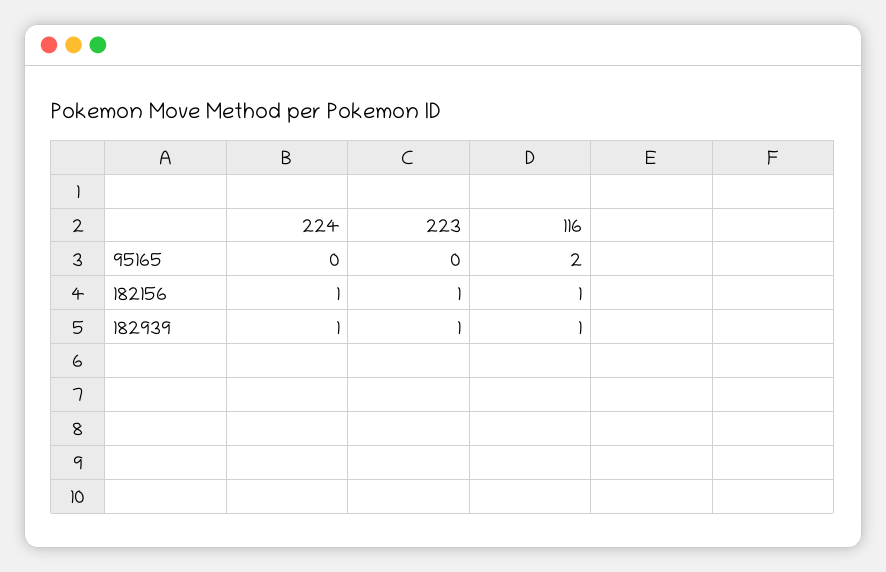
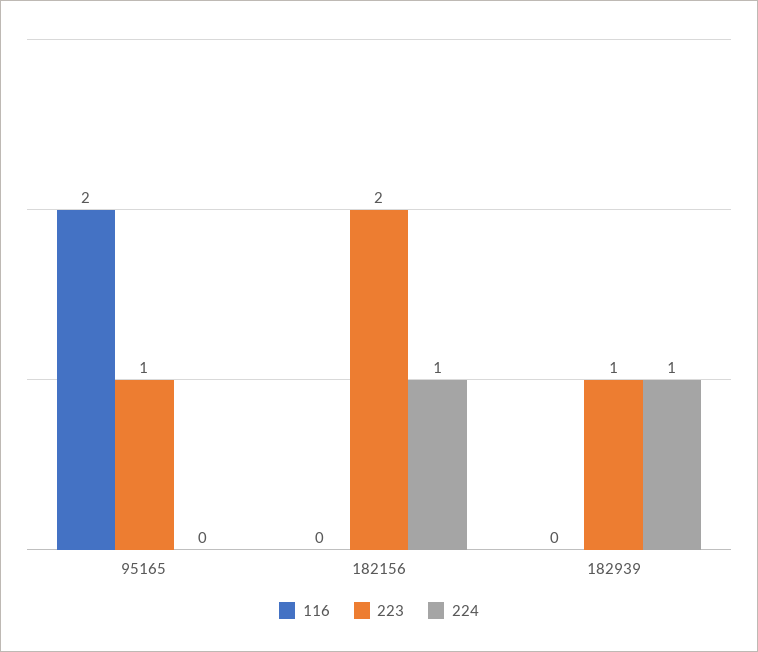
223, 95165: 0 -> 1
223, 182156: 1 -> 2
116, 182156: 1 -> 0
116, 182939: 1 -> 0

